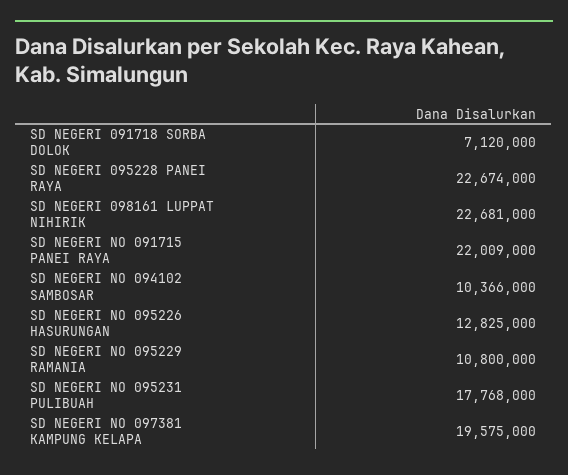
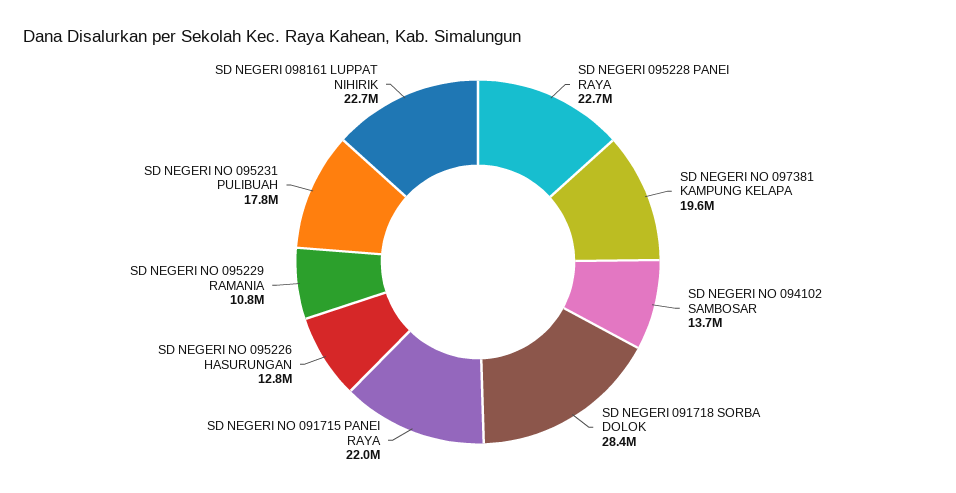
SD NEGERI 091718 SORBA DOLOK: 7120000 -> 28400000
SD NEGERI NO 094102 SAMBOSAR: 10366000 -> 13700000

